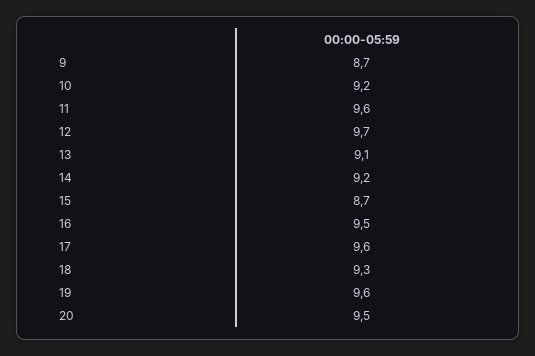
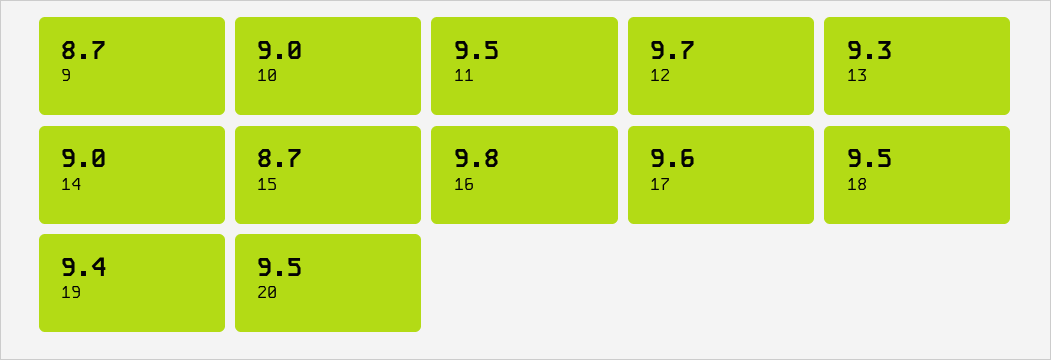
10: 9.2 -> 9
11: 9.6 -> 9.5
13: 9.1 -> 9.3
14: 9.2 -> 9
16: 9.5 -> 9.8
18: 9.3 -> 9.5
19: 9.6 -> 9.4

